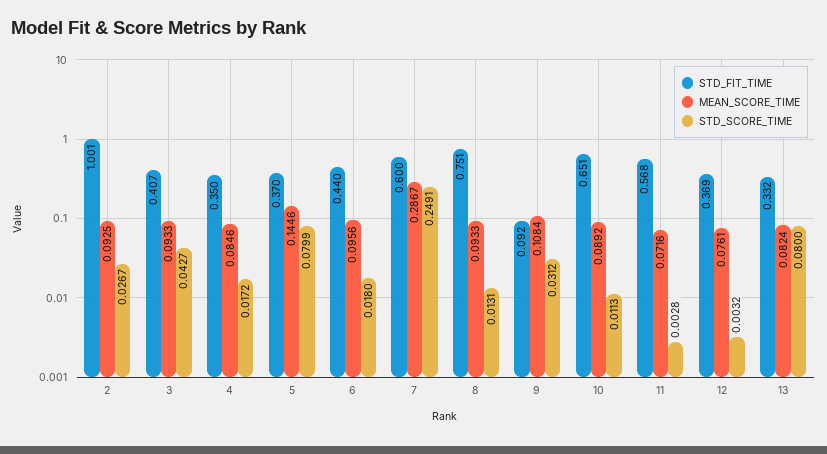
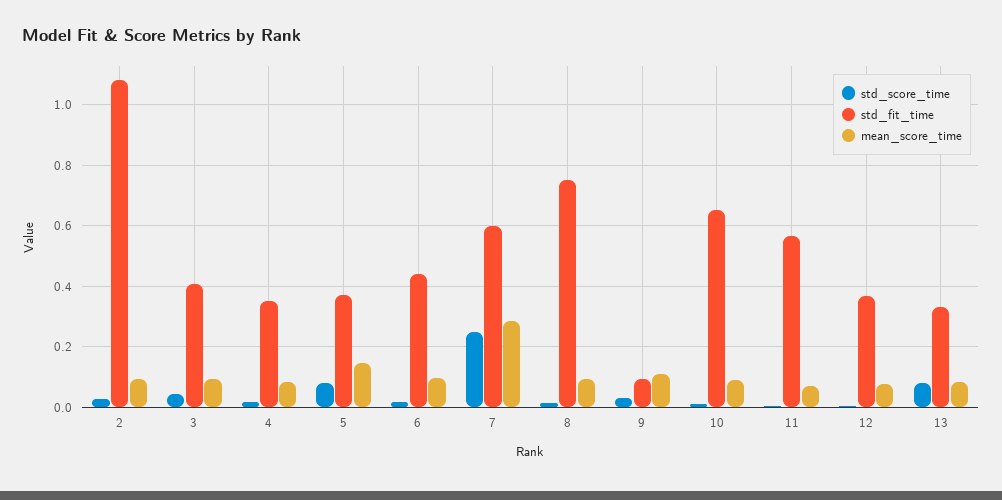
STD_FIT_TIME, 2: 1.001 -> 1.08

